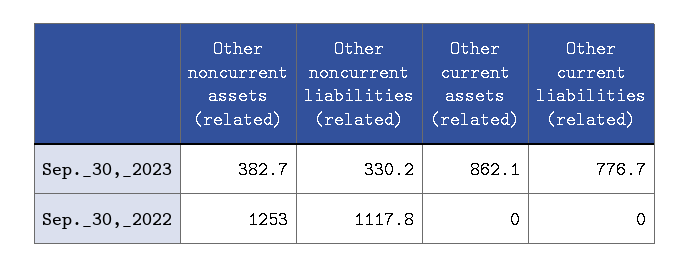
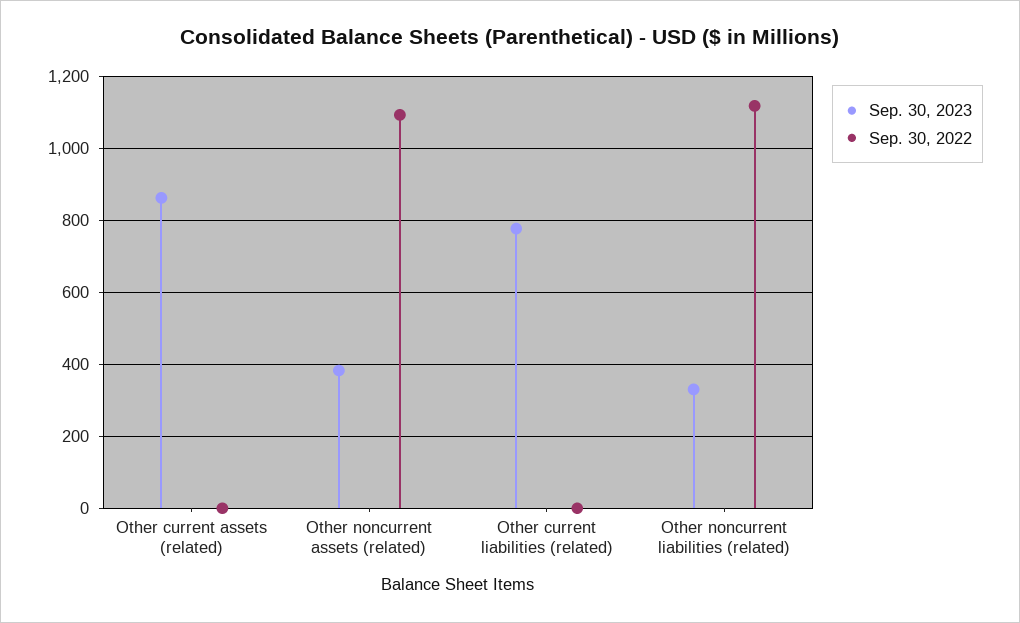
Sep._30,_2022, Other noncurrent assets (related): 1253 -> 1100

